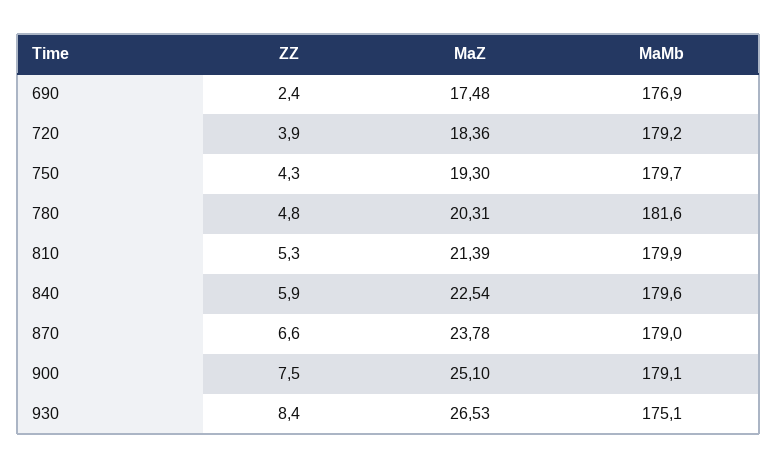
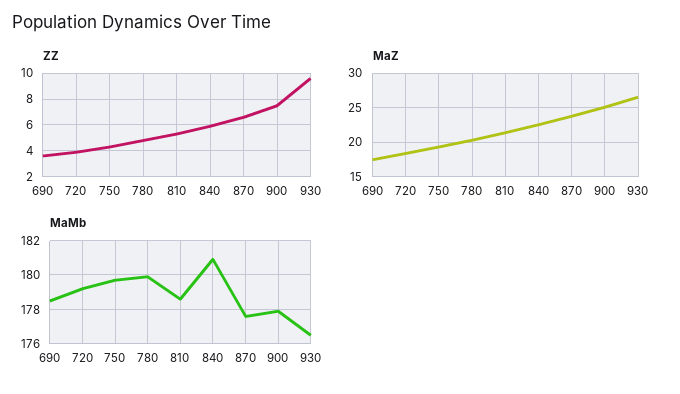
ZZ, 690: 2.4 -> 3.5
MaMb, 690: 176.9 -> 178.5
MaMb, 780: 181.6 -> 180
MaMb, 810: 179.9 -> 178.5
MaMb, 840: 179.6 -> 181
MaMb, 870: 179 -> 177.5
MaMb, 900: 179.1 -> 178
ZZ, 930: 8.4 -> 9.5
MaMb, 930: 175.1 -> 176.5

